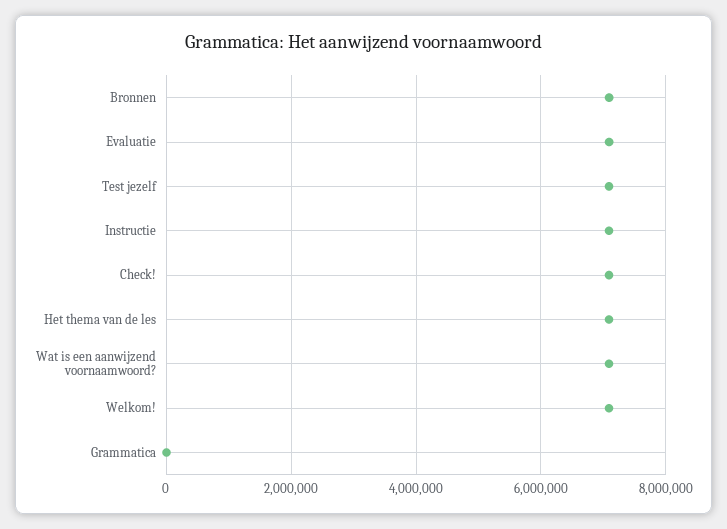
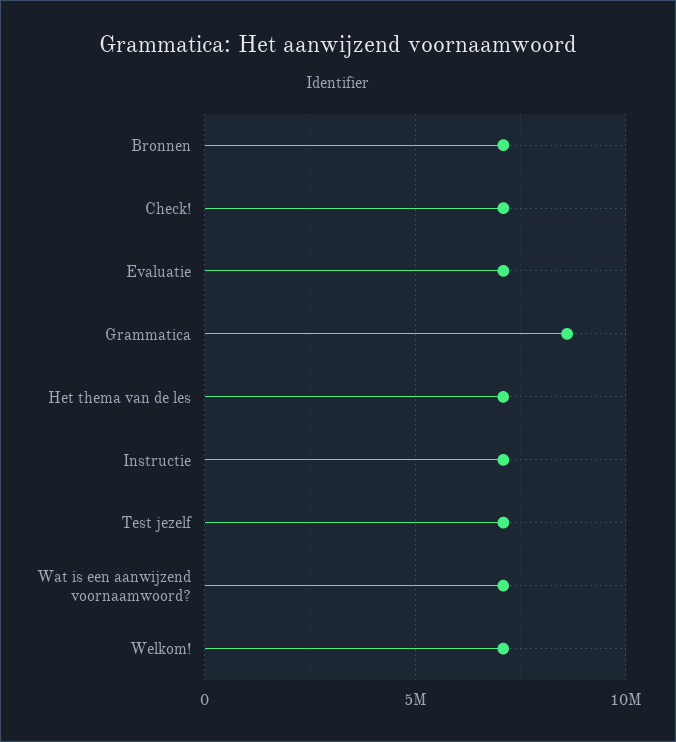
Grammatica: 0 -> 8500000

